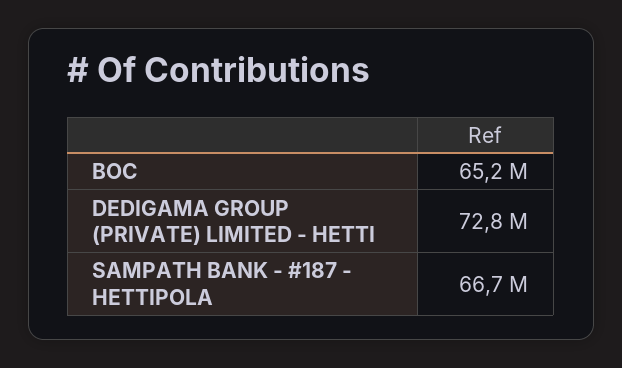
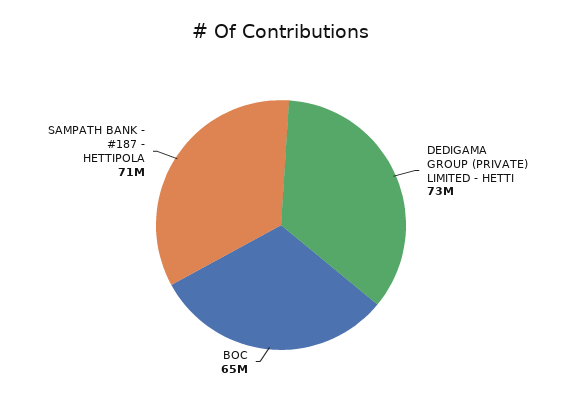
SAMPATH BANK - #187 - HETTIPOLA: 66700000 -> 71000000

